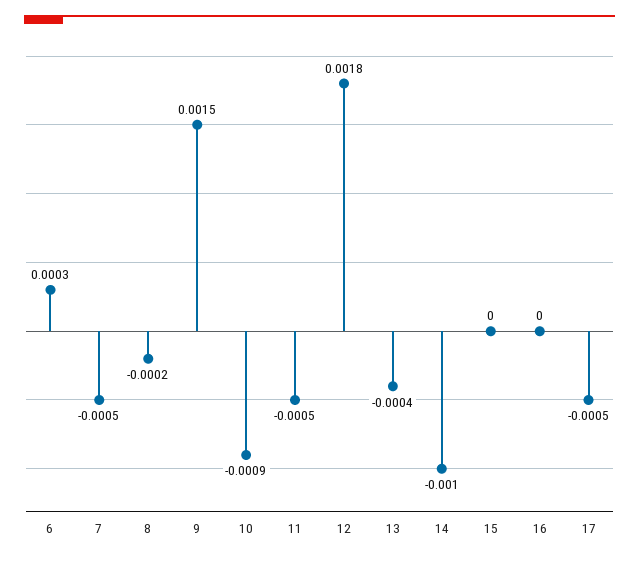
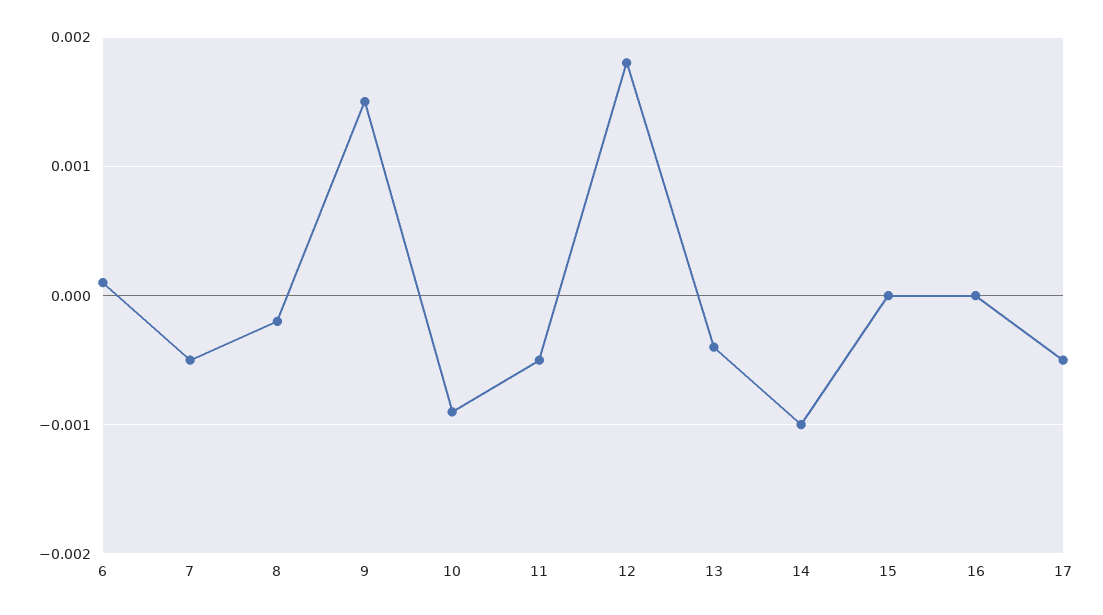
6: 0.0003 -> 0.0001

